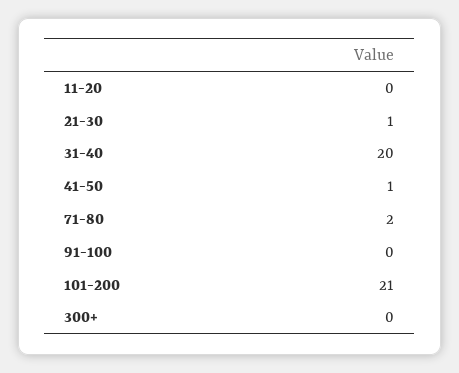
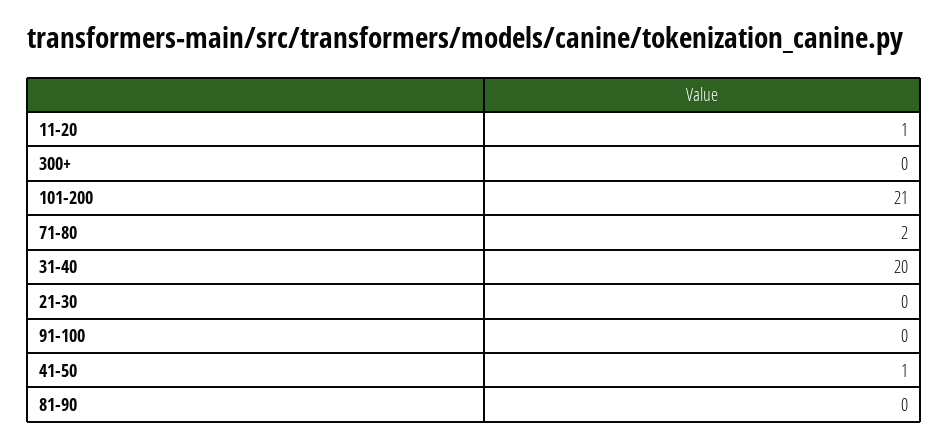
11-20: 0 -> 1
21-30: 1 -> 0
81-90: none -> 0

